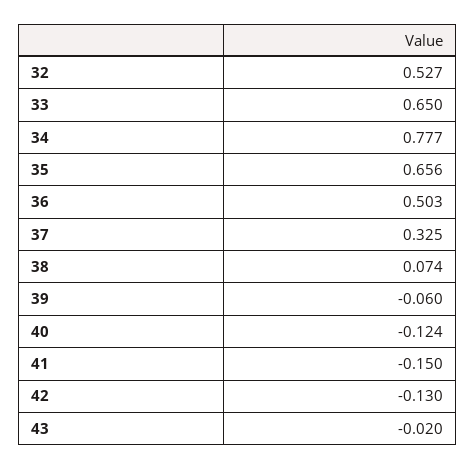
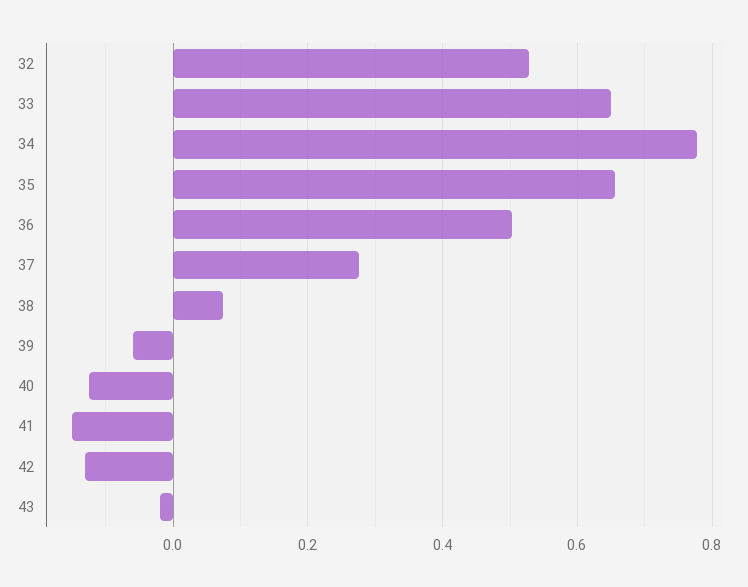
37: 0.325 -> 0.28

